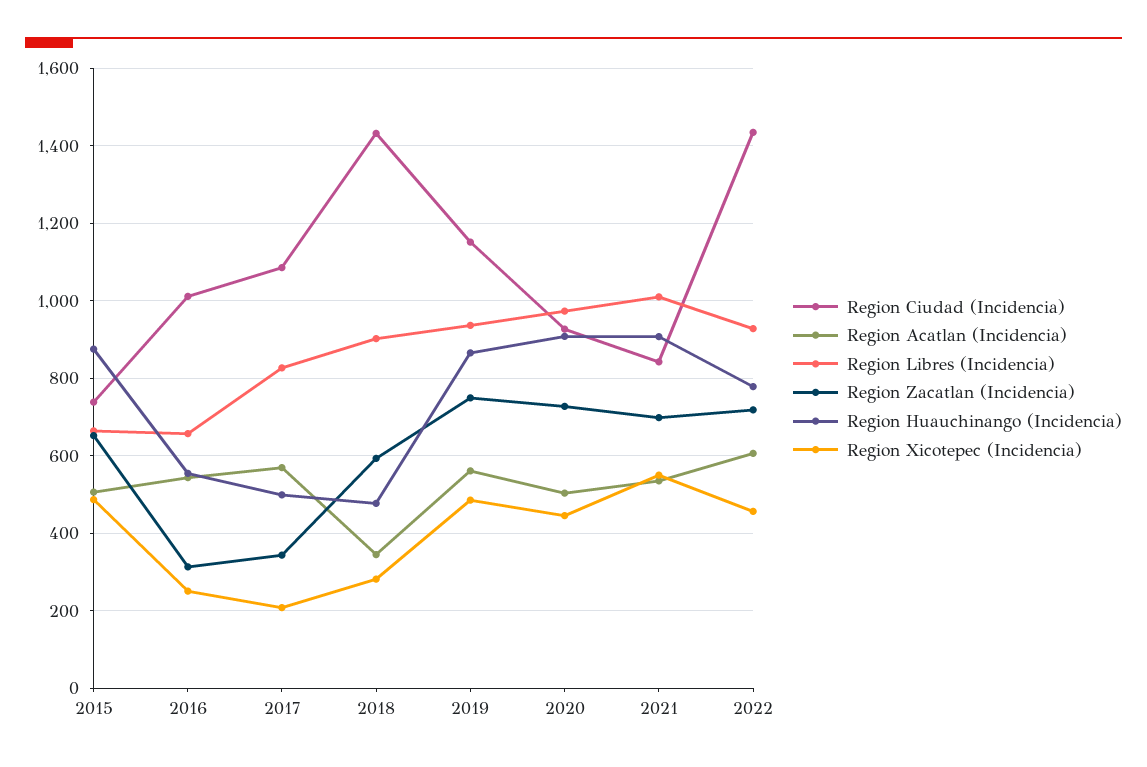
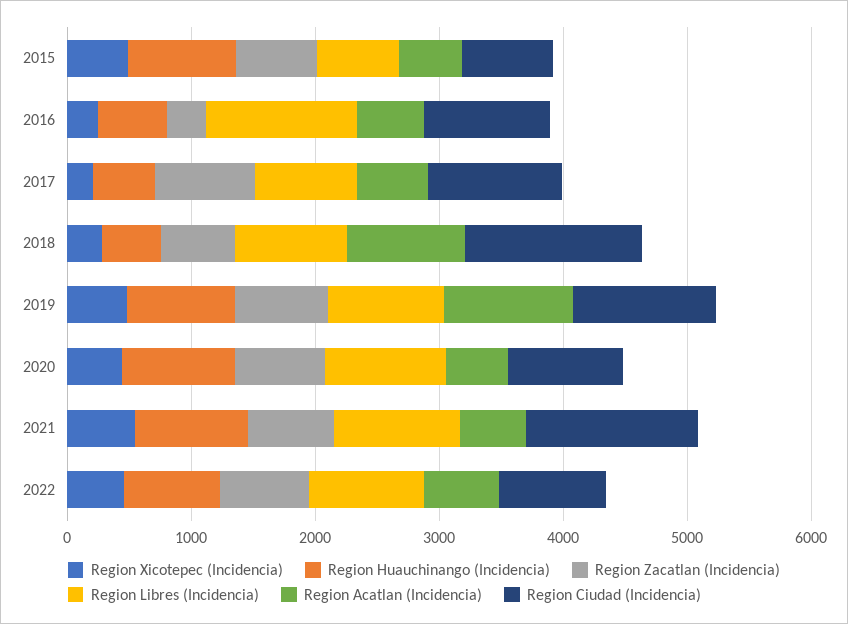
Region Libres (Incidencia), 2016: 660 -> 1200
Region Zacatlan (Incidencia), 2017: 340 -> 800
Region Acatlan (Incidencia), 2018: 340 -> 1000
Region Acatlan (Incidencia), 2019: 560 -> 1000
Region Ciudad (Incidencia), 2021: 840 -> 1400
Region Ciudad (Incidencia), 2022: 1440 -> 800

